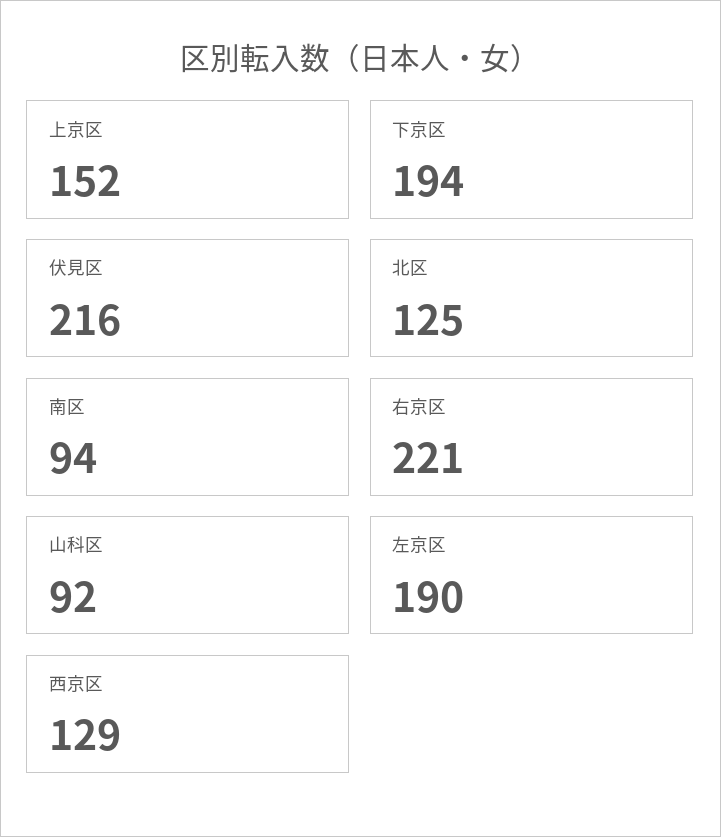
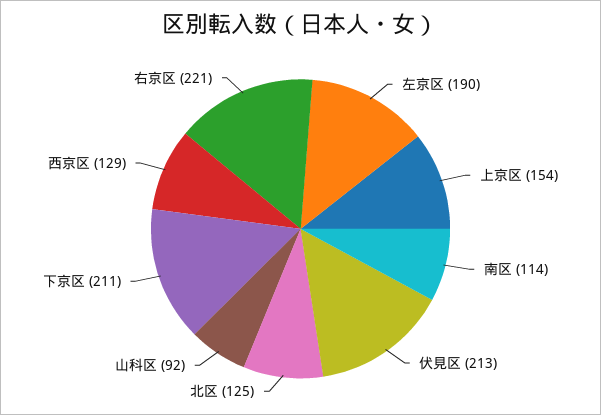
上京区: 152 -> 154
下京区: 194 -> 211
伏見区: 216 -> 213
南区: 94 -> 114

